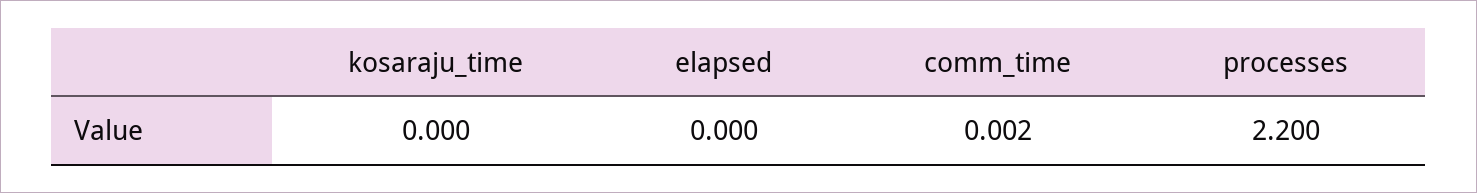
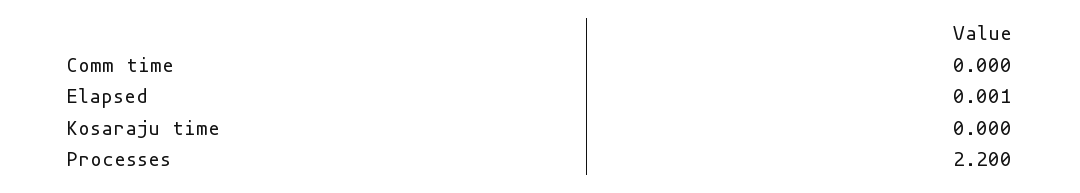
elapsed: 0 -> 0.001
comm_time: 0.002 -> 0

